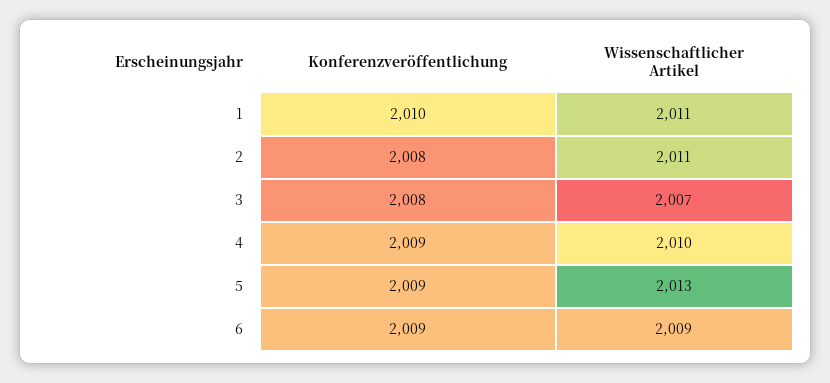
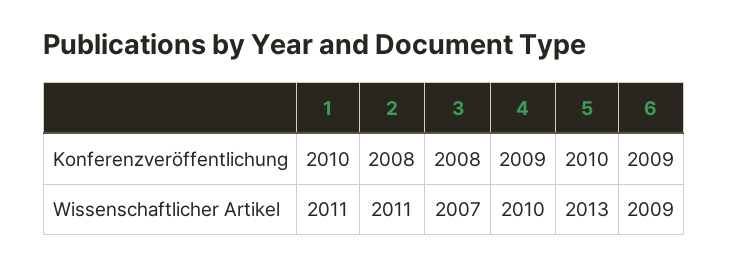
Konferenzveröffentlichung, 5: 2009 -> 2010

